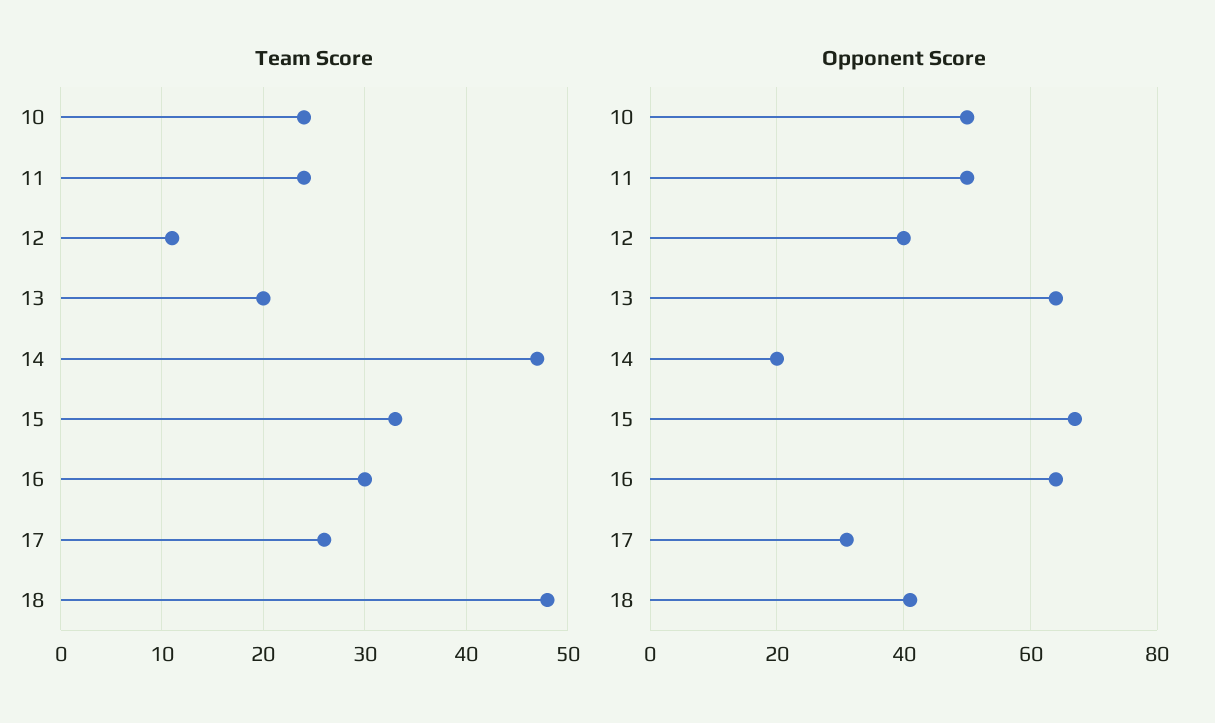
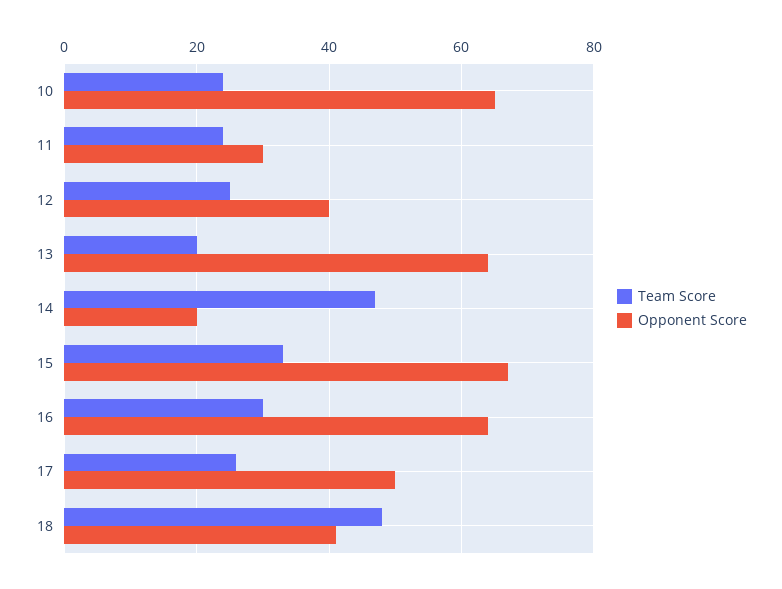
Team Score, 12: 11 -> 25
Opponent Score, 10: 50 -> 65
Opponent Score, 11: 50 -> 30
Opponent Score, 17: 30 -> 50

